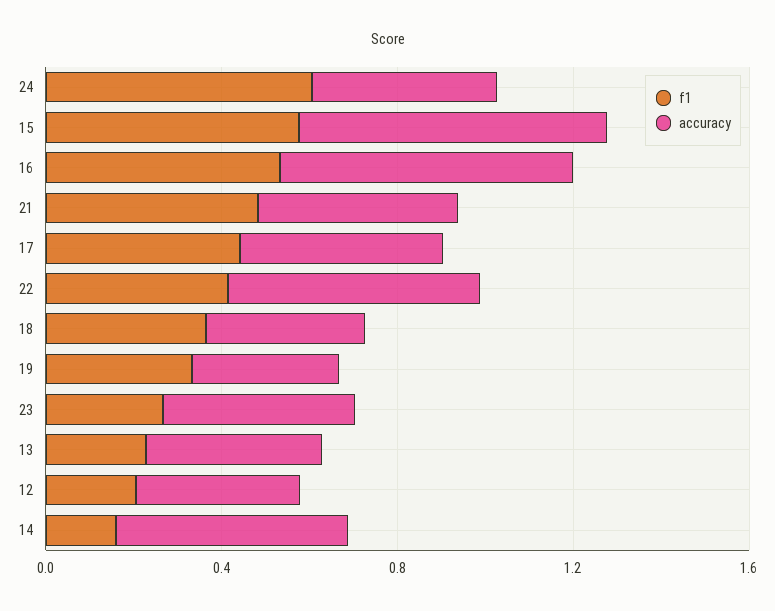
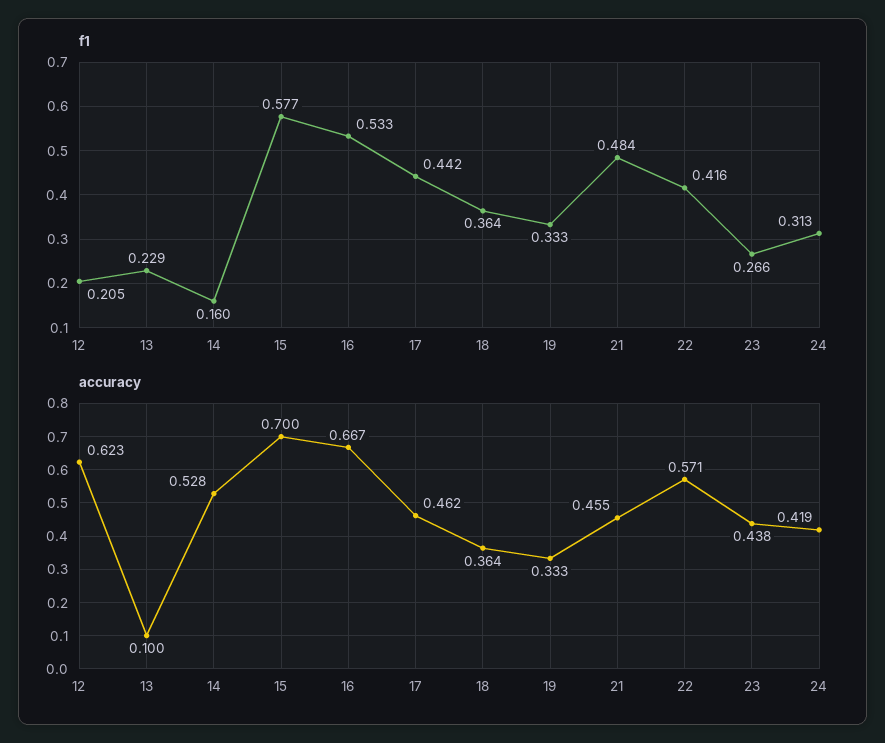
f1, 24: 0.6 -> 0.313
accuracy, 13: 0.4 -> 0.1
accuracy, 12: 0.4 -> 0.623

